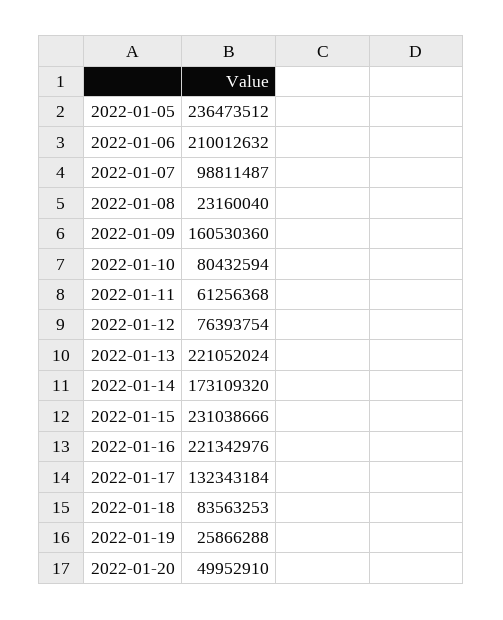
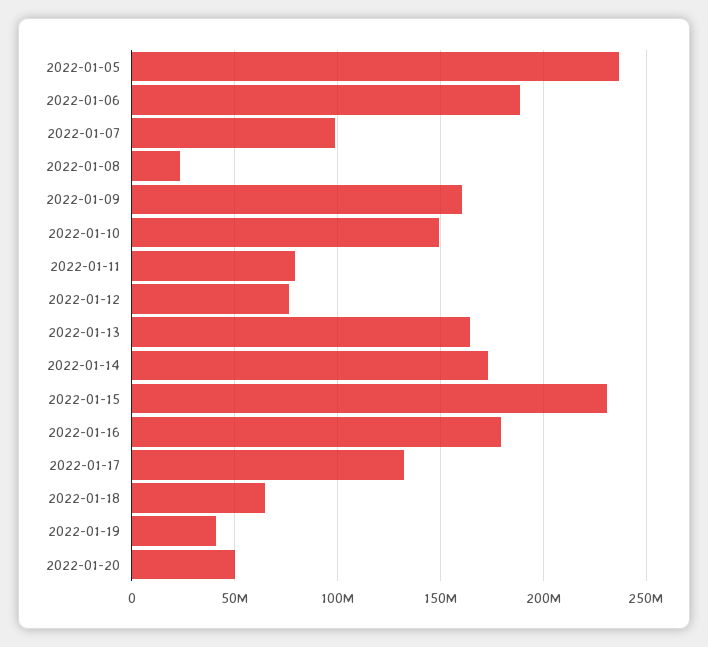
2022-01-06: 210012632 -> 190000000
2022-01-10: 80432594 -> 150000000
2022-01-11: 61256368 -> 80000000
2022-01-13: 221052024 -> 165000000
2022-01-16: 221342976 -> 180000000
2022-01-18: 83563253 -> 65000000
2022-01-19: 25866288 -> 40000000

